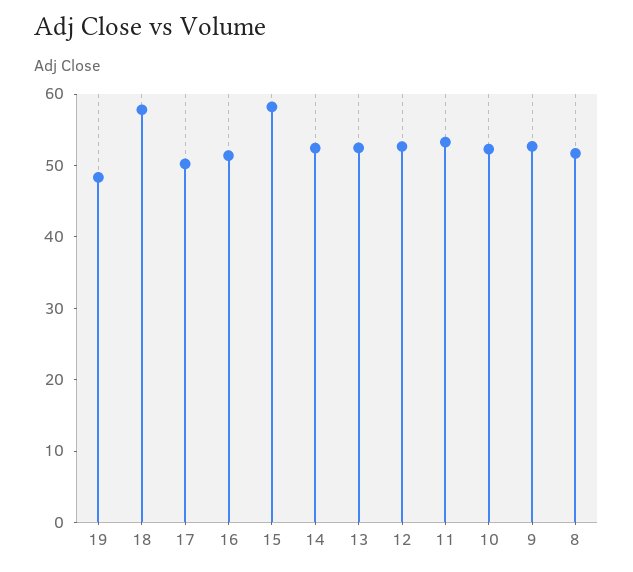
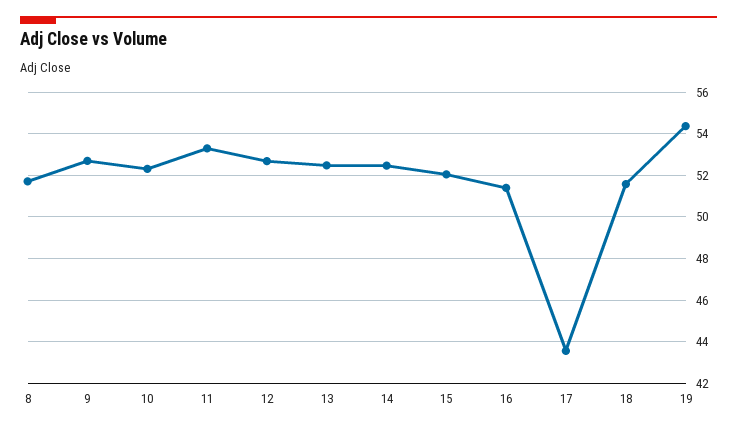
19: 48 -> 54.5
18: 58 -> 51.5
17: 50 -> 43.5
15: 58 -> 52

